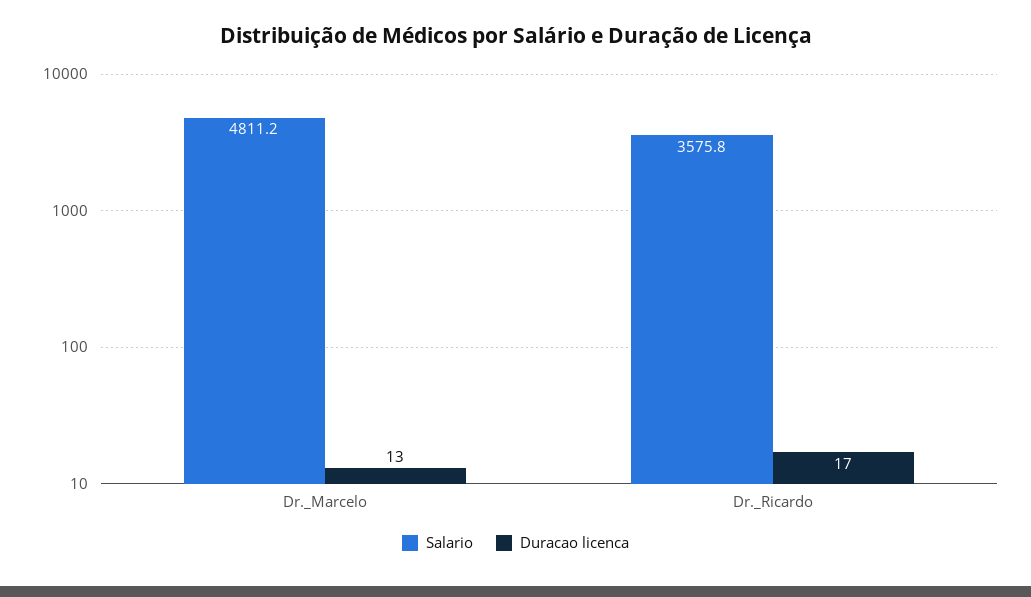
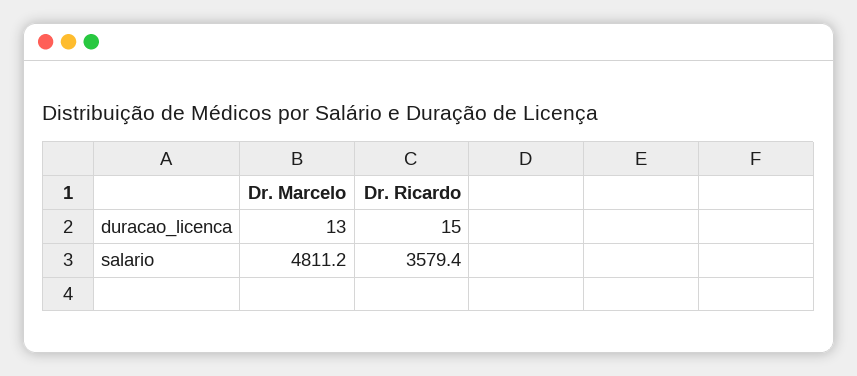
Salario, Dr._Ricardo: 3575.8 -> 3579.4
Duracao licenca, Dr._Ricardo: 17 -> 15

